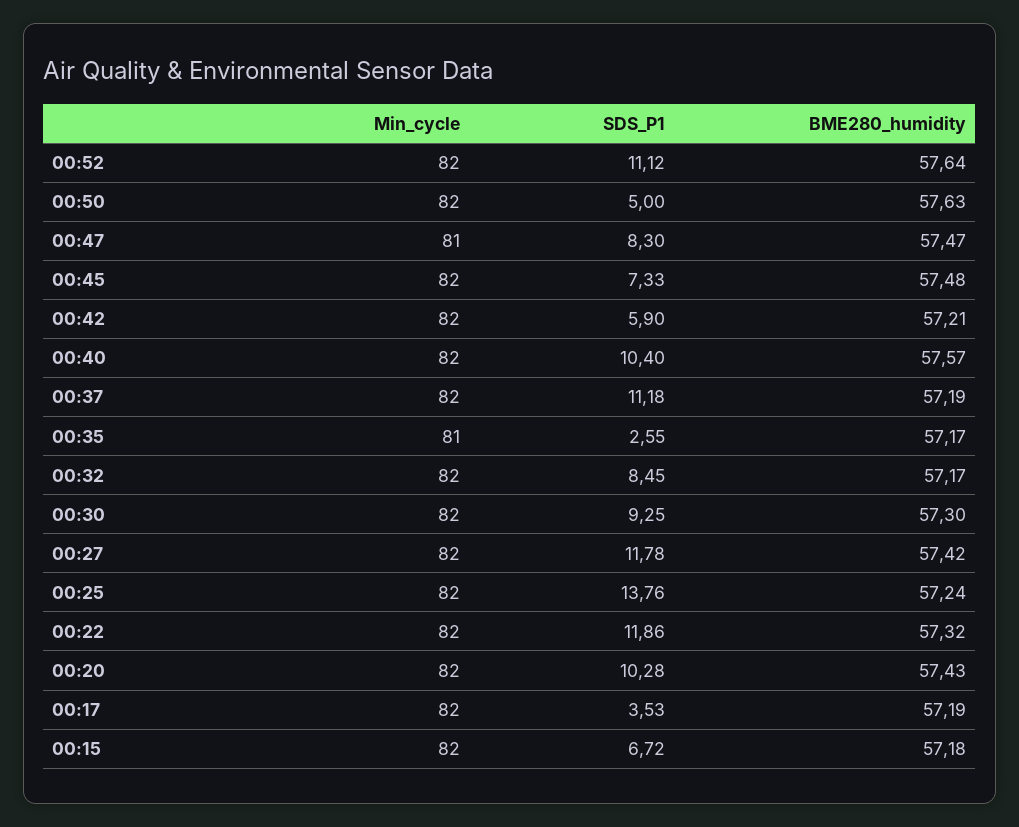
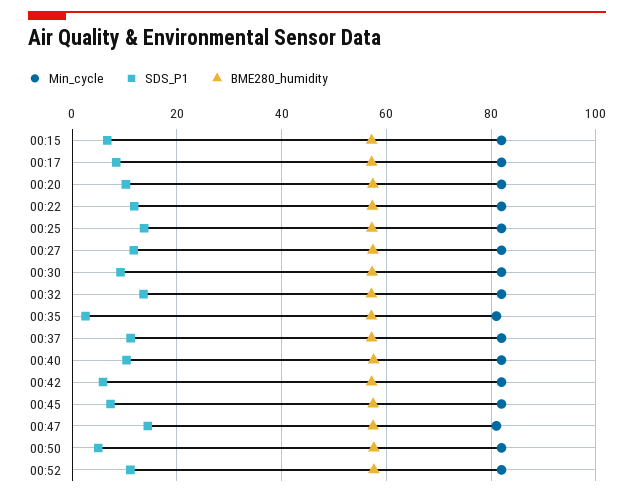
SDS_P1, 00:47: 8.3 -> 14
SDS_P1, 00:32: 8.45 -> 14
SDS_P1, 00:17: 3.53 -> 8

